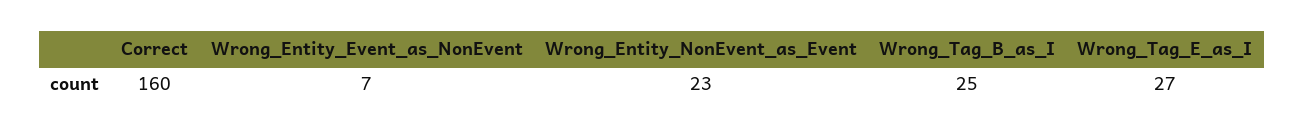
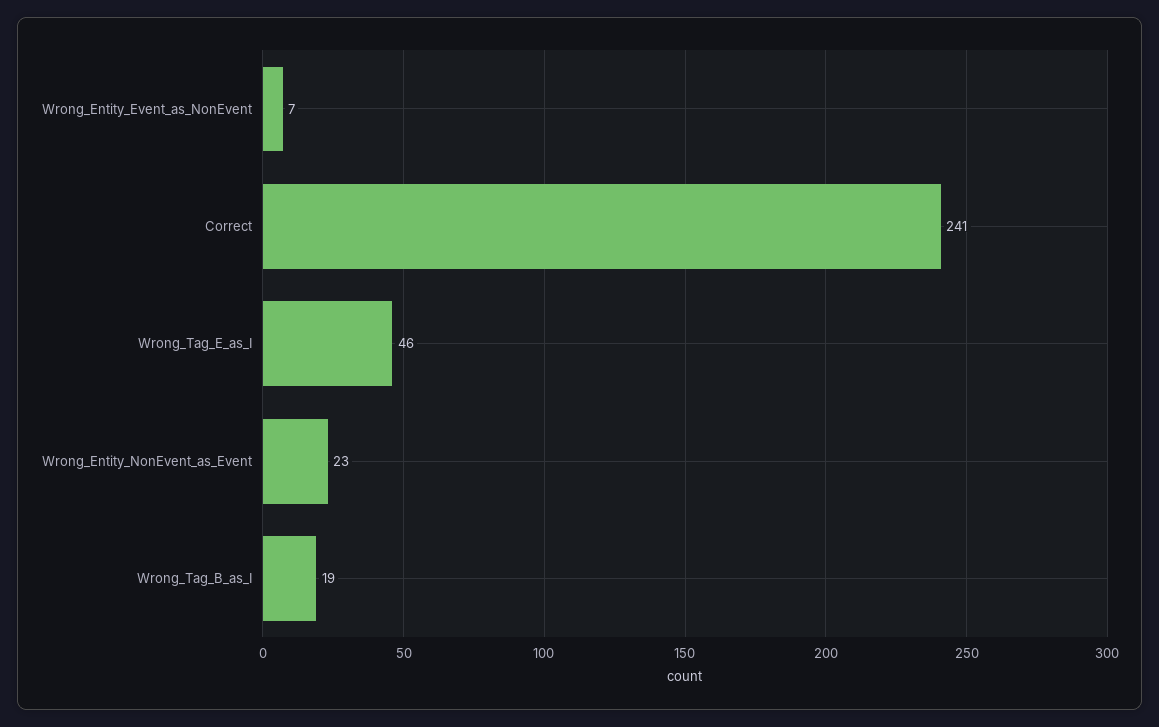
Correct: 160 -> 241
Wrong_Tag_B_as_I: 25 -> 19
Wrong_Tag_E_as_I: 27 -> 46

